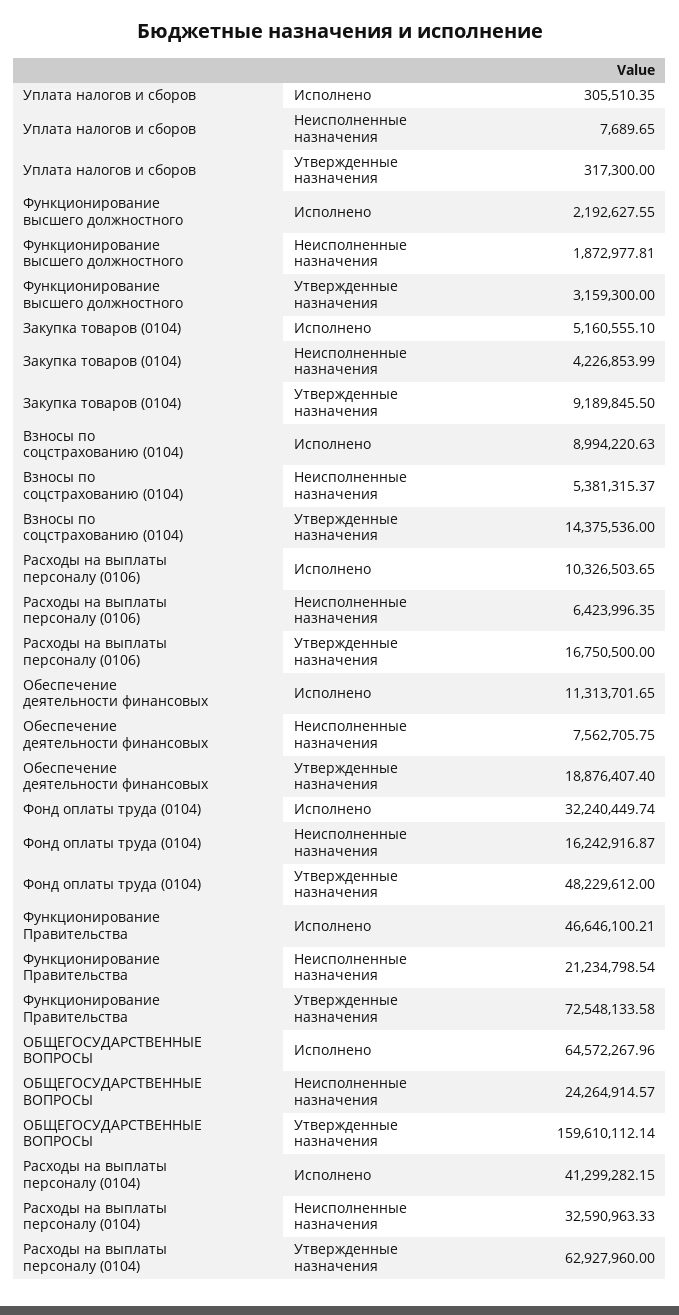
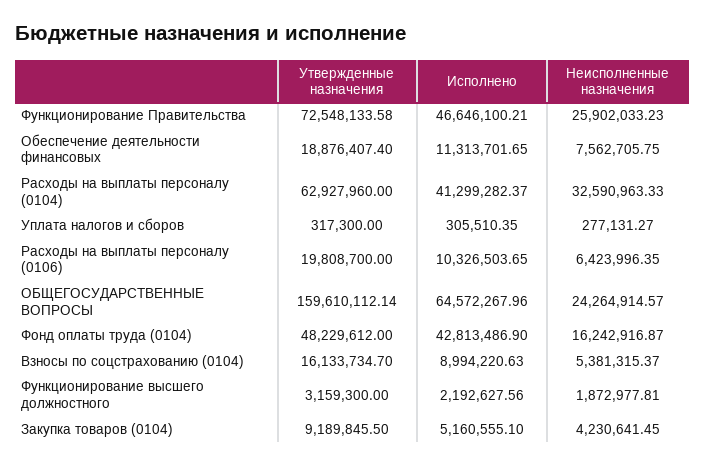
Уплата налогов и сборов, Неисполненные назначения: 7689.65 -> 277131.27
Функционирование высшего должностного, Исполнено: 2192627.55 -> 2192627.56
Закупка товаров (0104), Неисполненные назначения: 4226853.99 -> 4230641.45
Взносы по соцстрахованию (0104), Утвержденные назначения: 14375536 -> 16133734.7
Расходы на выплаты персоналу (0106), Утвержденные назначения: 16750500 -> 19808700
Фонд оплаты труда (0104), Исполнено: 32240449.74 -> 42813486.9
Функционирование Правительства, Неисполненные назначения: 21234798.54 -> 25902033.23
Расходы на выплаты персоналу (0104), Исполнено: 41299282.15 -> 41299282.37

